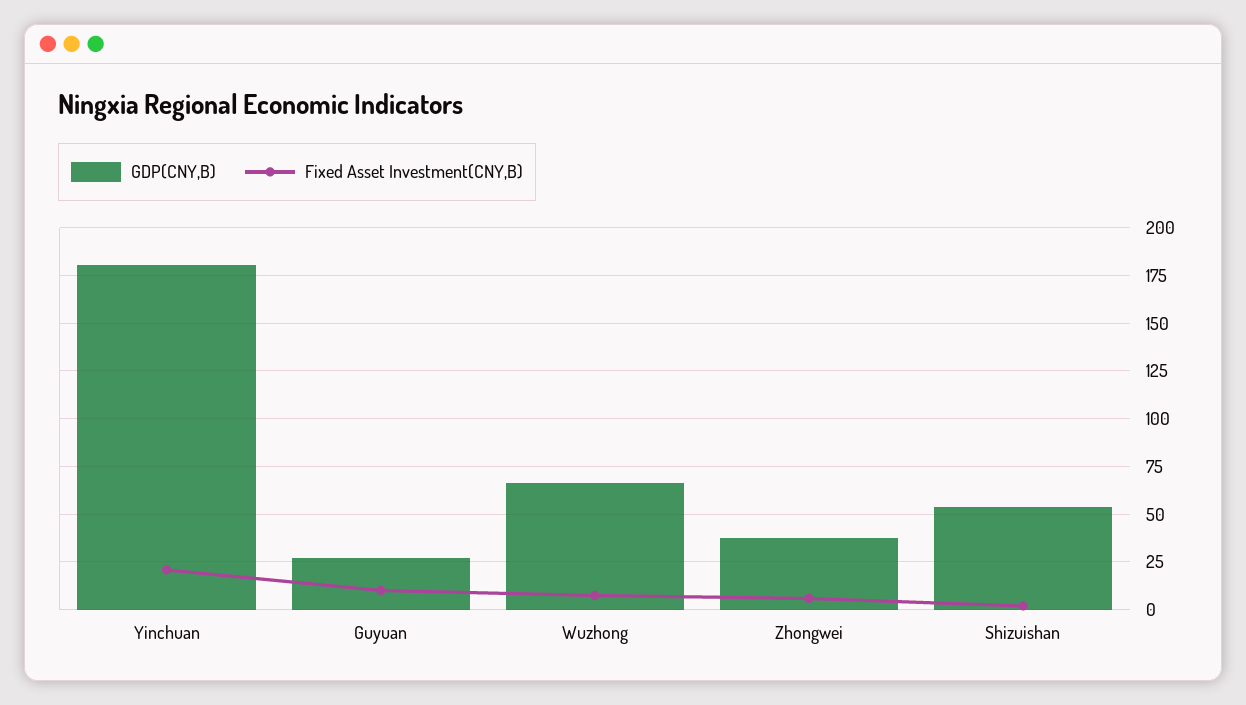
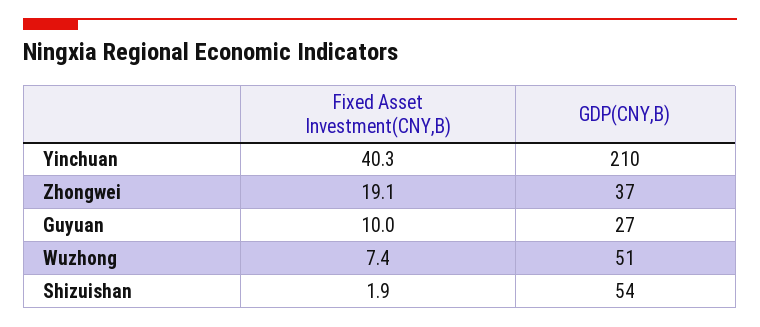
GDP(CNY,B), Yinchuan: 180 -> 210
Fixed Asset Investment(CNY,B), Yinchuan: 20 -> 40.3
GDP(CNY,B), Wuzhong: 65 -> 51
Fixed Asset Investment(CNY,B), Zhongwei: 5 -> 19.1

